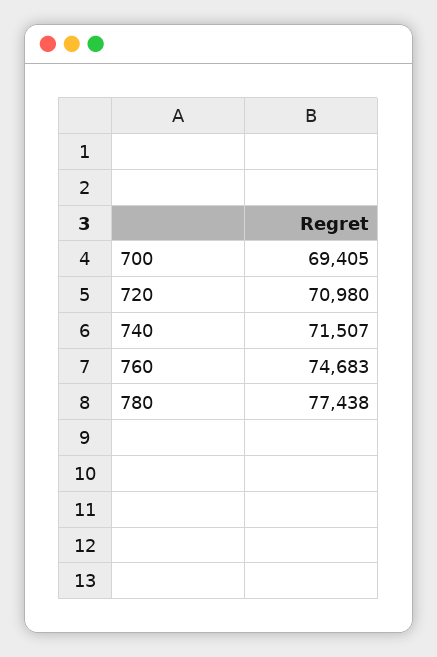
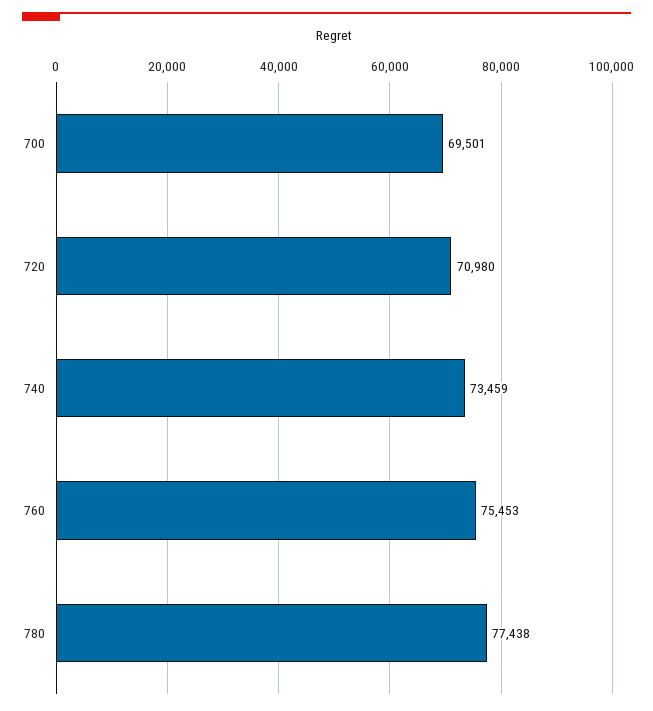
700: 69405 -> 69501
740: 71507 -> 73459
760: 74683 -> 75453

